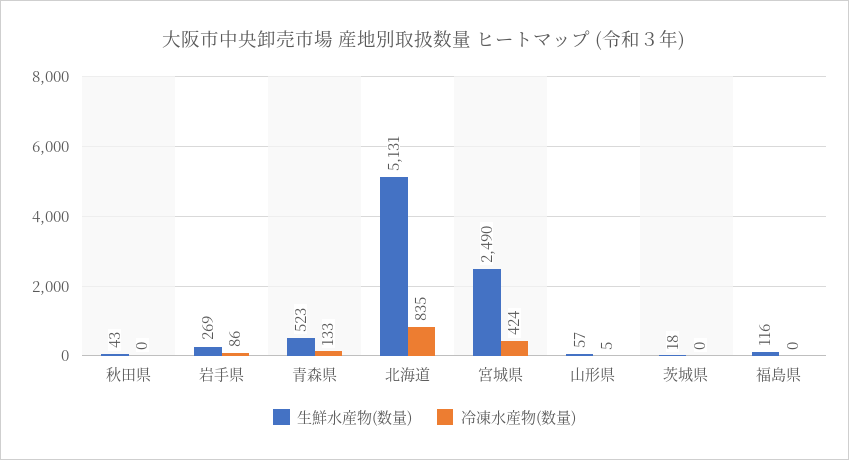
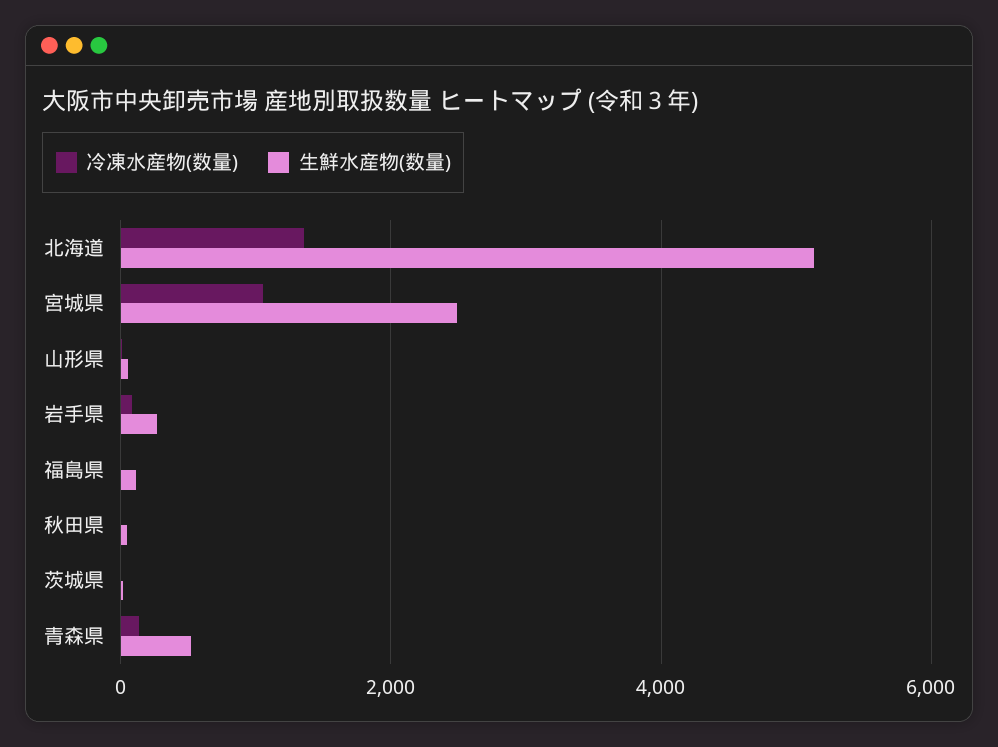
冷凍水産物(数量), 北海道: 835 -> 1400
冷凍水産物(数量), 宮城県: 424 -> 1000

